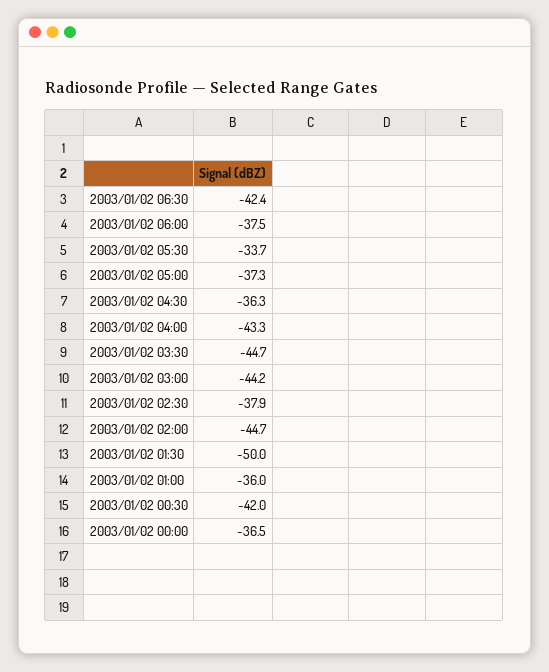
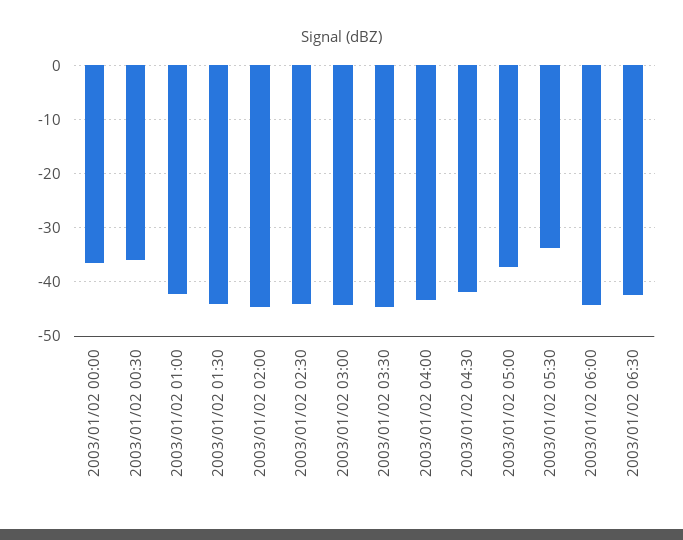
2003/01/02 06:00: -37.5 -> -44
2003/01/02 04:30: -36.3 -> -42
2003/01/02 02:30: -37.9 -> -44
2003/01/02 01:30: -50 -> -44
2003/01/02 01:00: -36 -> -42
2003/01/02 00:30: -42 -> -36

